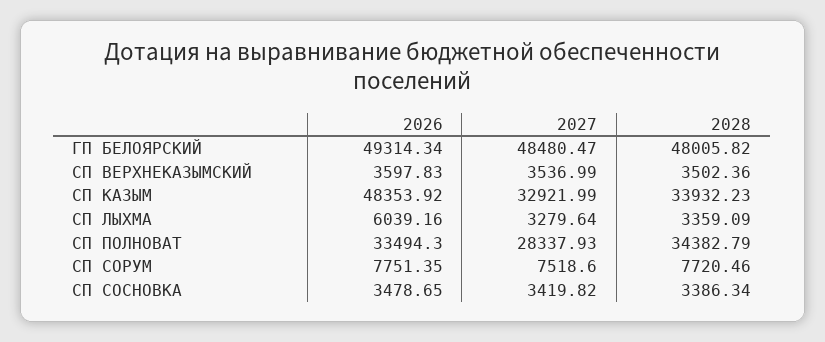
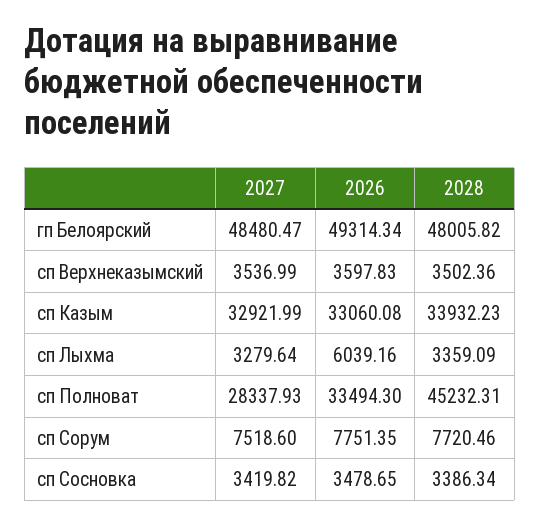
2026, СП КАЗЫМ: 48353.92 -> 33060.08
2028, СП ПОЛНОВАТ: 34382.79 -> 45232.31

